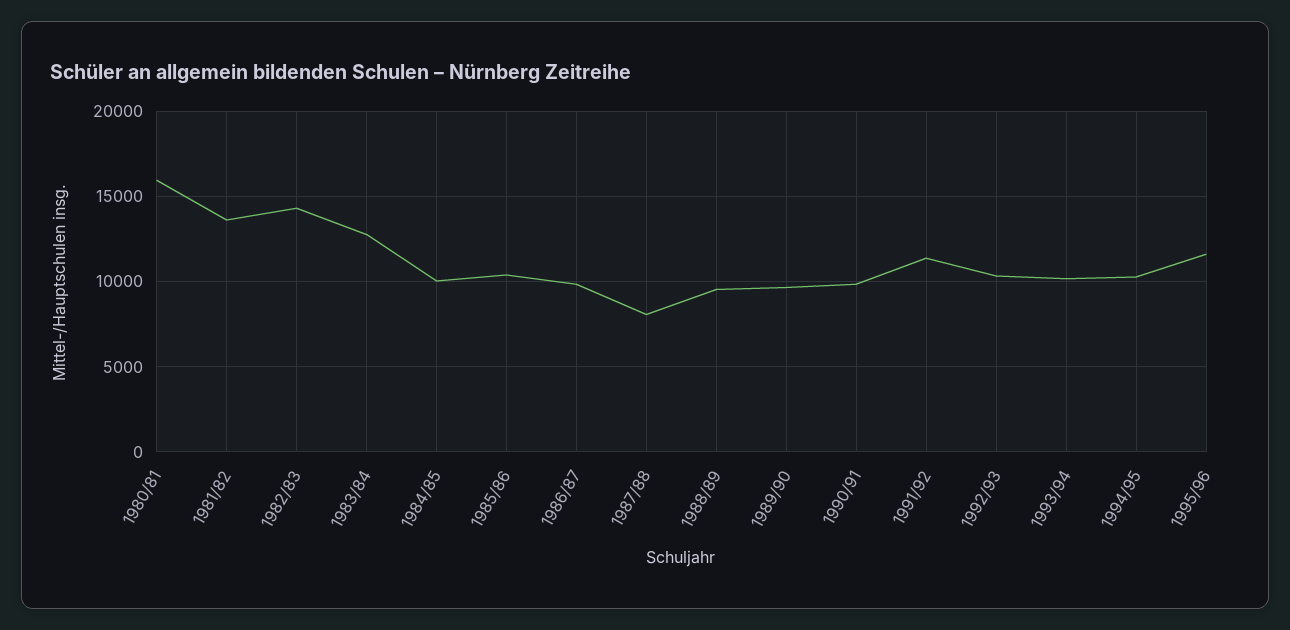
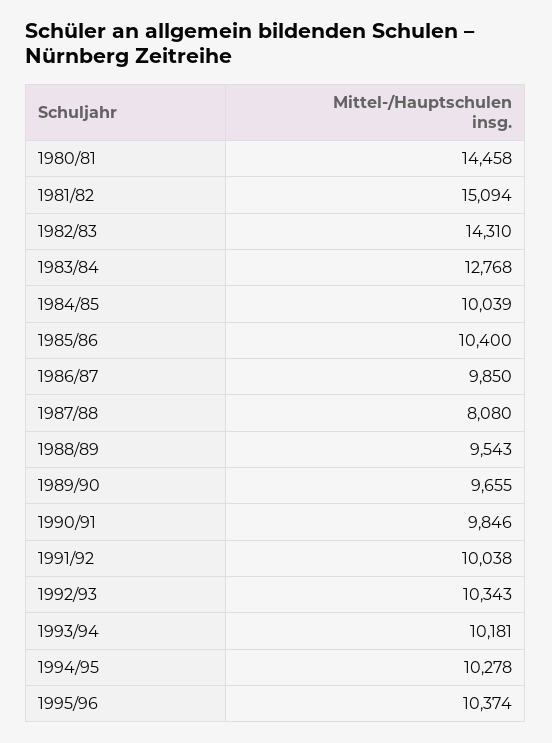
1980/81: 16000 -> 14458
1981/82: 13500 -> 15094
1991/92: 11500 -> 10038
1995/96: 11500 -> 10374

